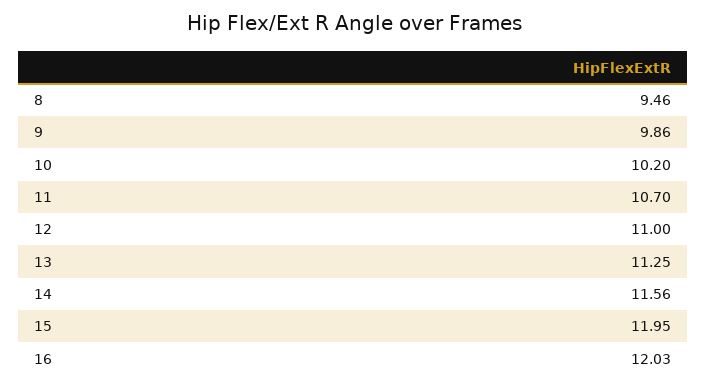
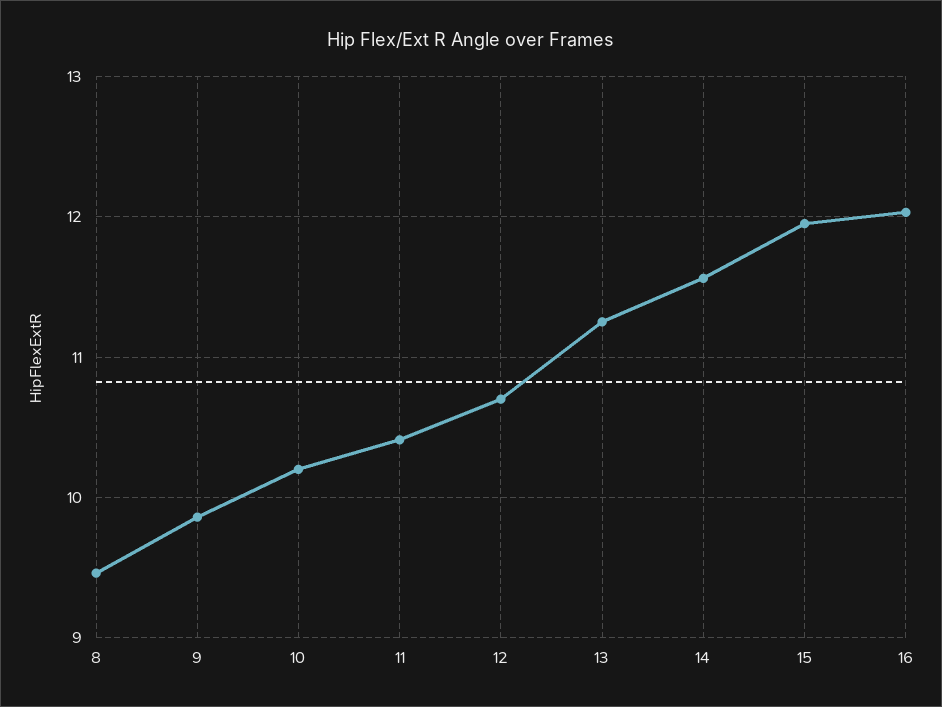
11: 10.7 -> 10.4
12: 11 -> 10.7

